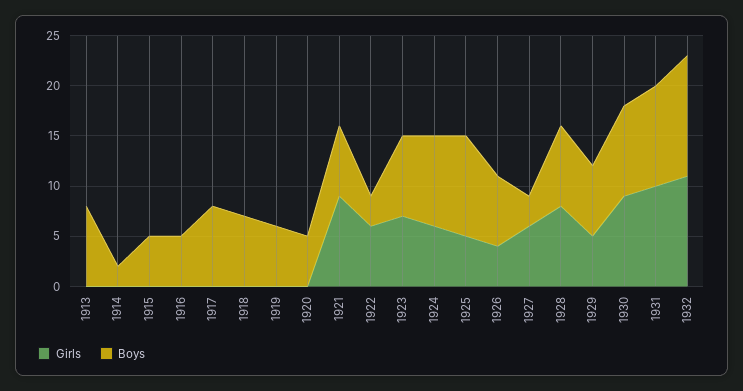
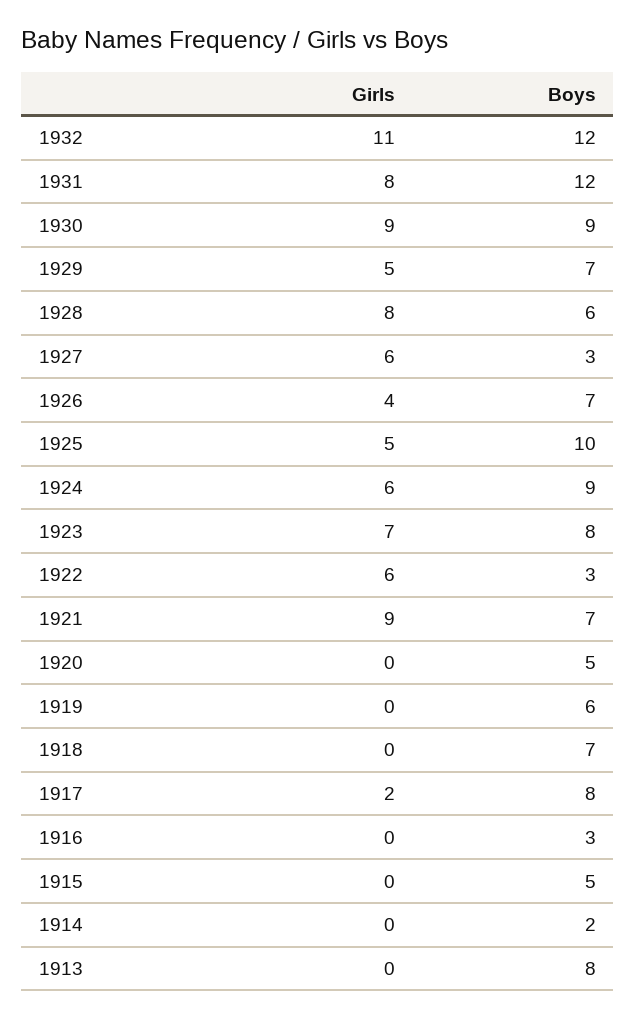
Boys, 1916: 5 -> 3
Girls, 1917: 0 -> 2
Boys, 1928: 8 -> 6
Girls, 1931: 10 -> 8
Boys, 1931: 10 -> 12

